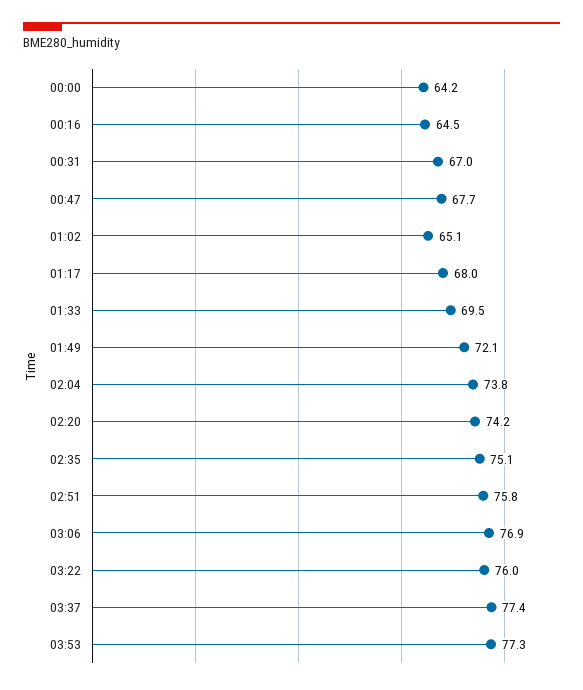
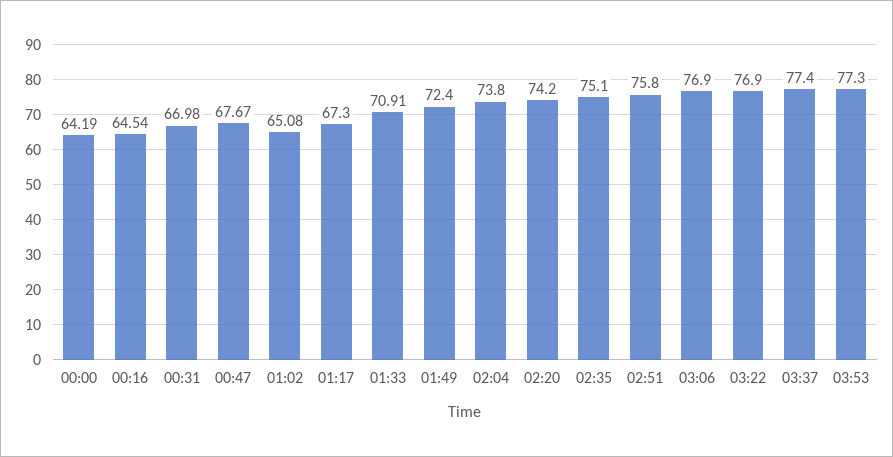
01:17: 68 -> 67.3
01:33: 69.5 -> 70.91
01:49: 72.1 -> 72.4
03:22: 76 -> 76.9

